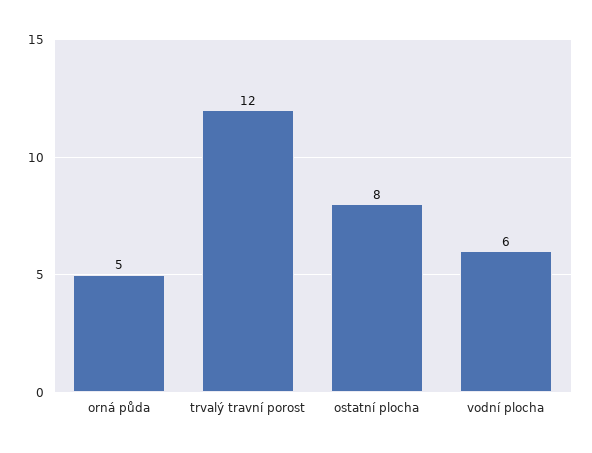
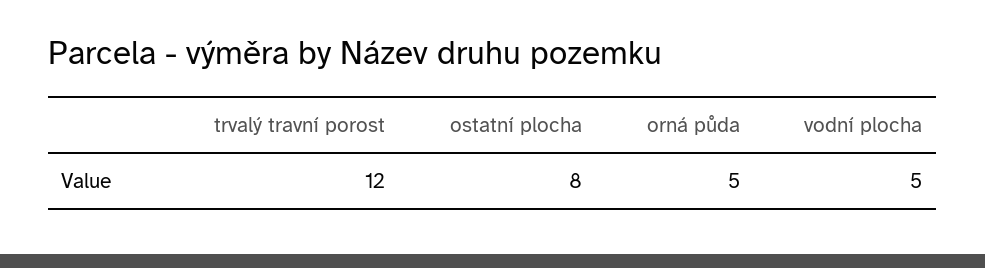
vodní plocha: 6 -> 5

